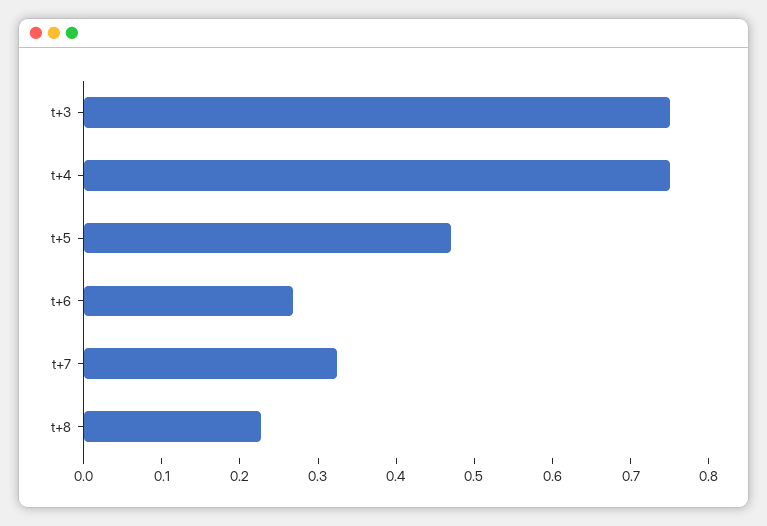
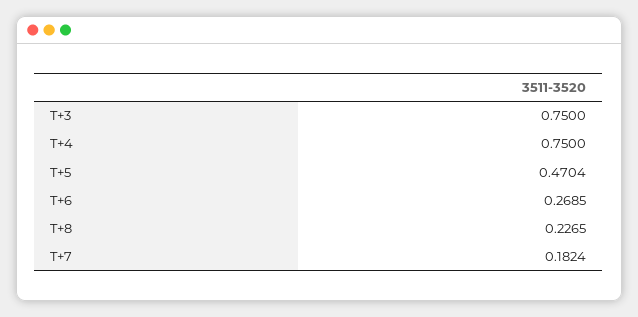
t+7: 0.32 -> 0.1824

